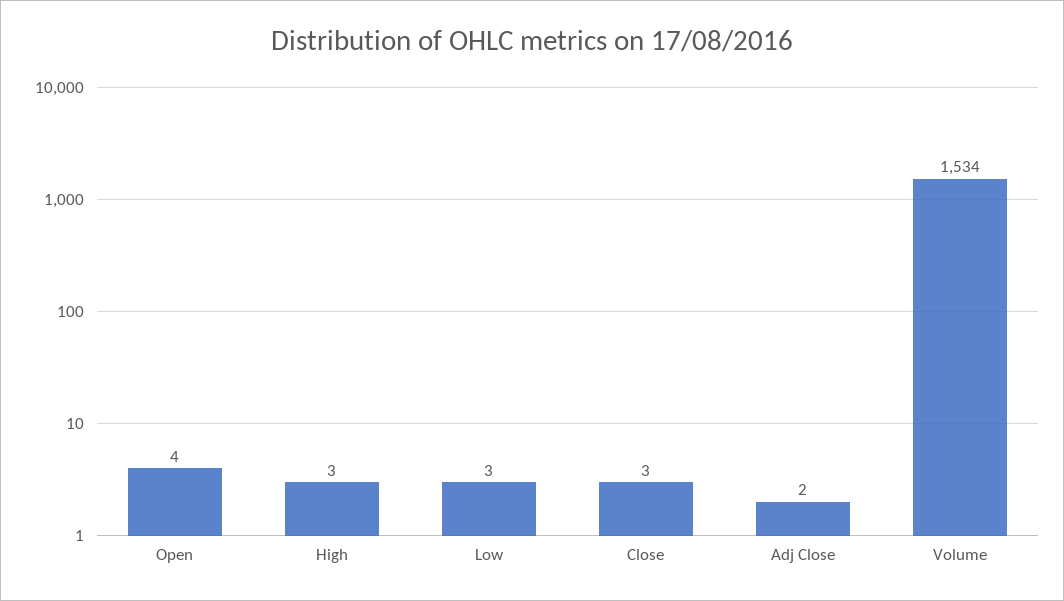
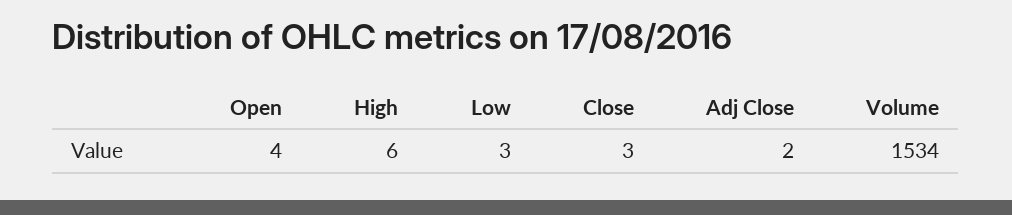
High: 3 -> 6

